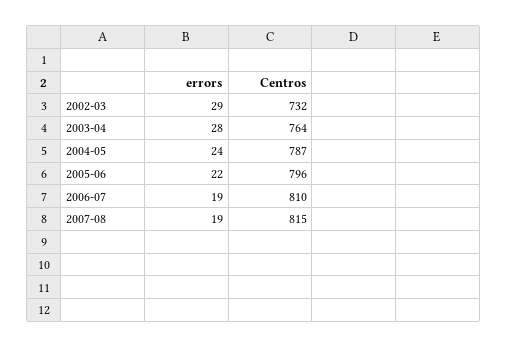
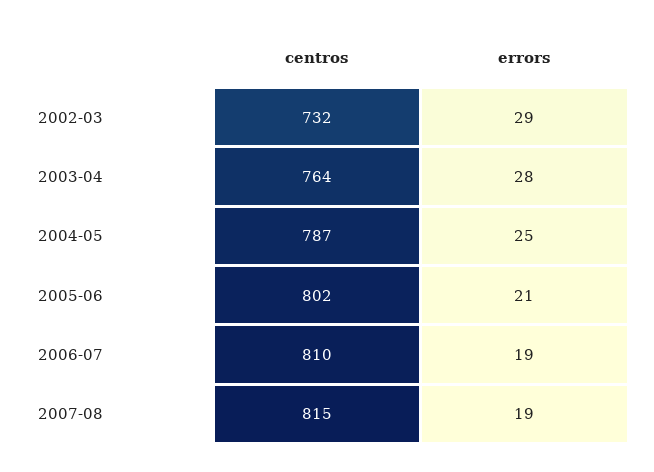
errors, 2004-05: 24 -> 25
errors, 2005-06: 22 -> 21
Centros, 2005-06: 796 -> 802

